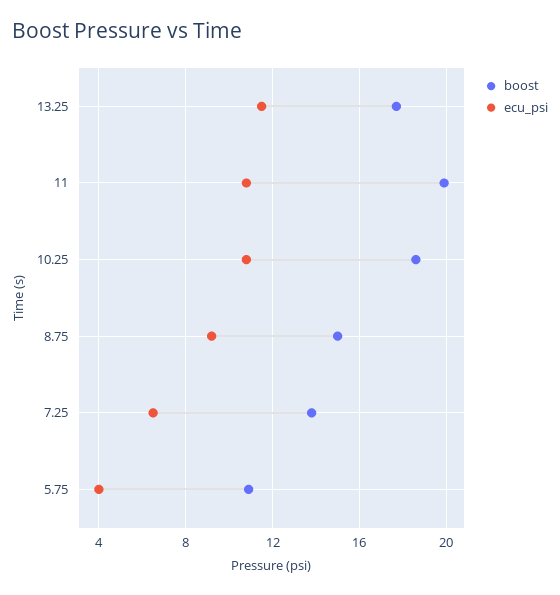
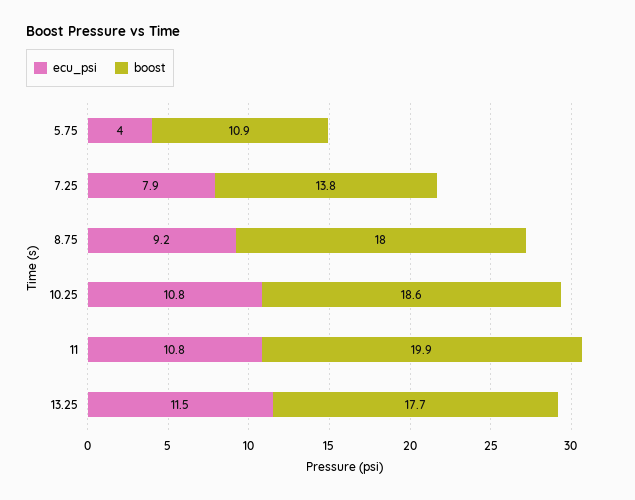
boost, 8.75: 15 -> 18
ecu_psi, 7.25: 6.5 -> 7.9

